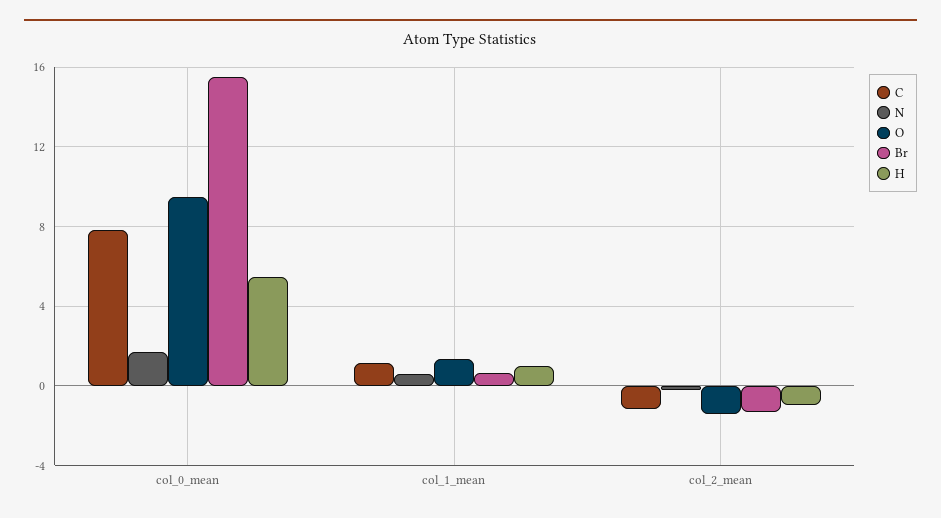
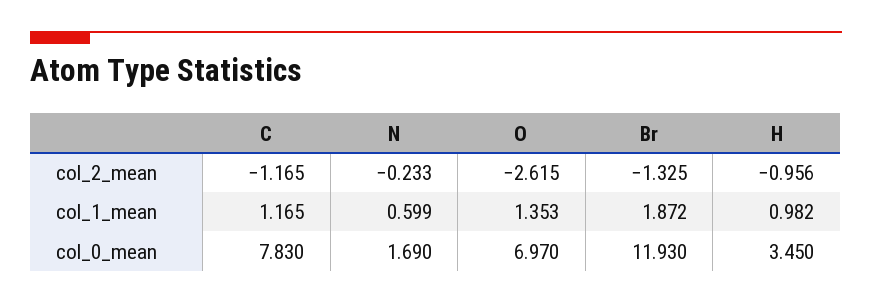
O, col_0_mean: 9.5 -> 6.97
Br, col_0_mean: 15.5 -> 11.93
H, col_0_mean: 5.5 -> 3.45
Br, col_1_mean: 0.5 -> 1.872
O, col_2_mean: -1.5 -> -2.615

